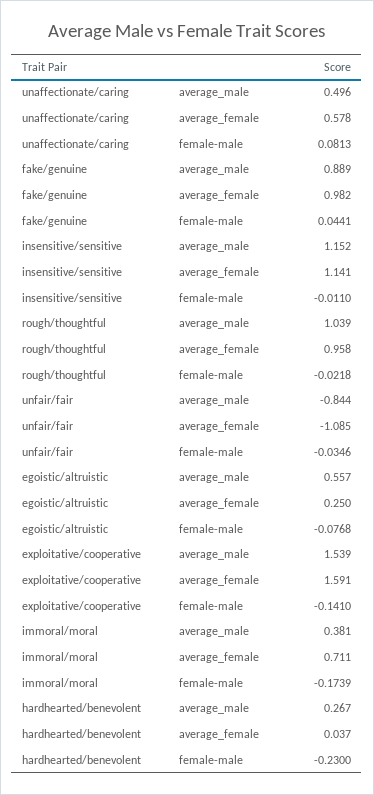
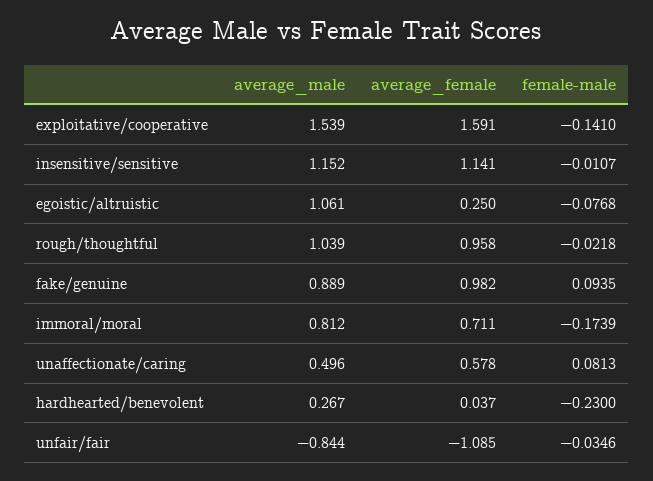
fake/genuine, female-male: 0.0441 -> 0.0935
insensitive/sensitive, female-male: -0.011 -> -0.0107
egoistic/altruistic, average_male: 0.557 -> 1.061
immoral/moral, average_male: 0.381 -> 0.812

